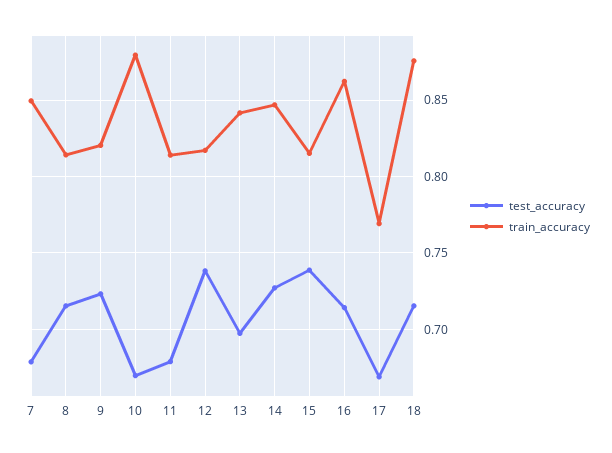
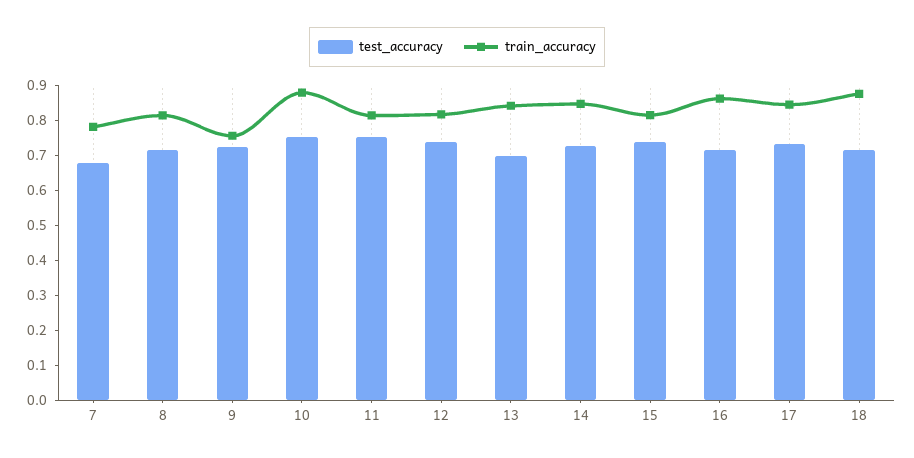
train_accuracy, 7: 0.85 -> 0.775
train_accuracy, 9: 0.82 -> 0.75
test_accuracy, 10: 0.67 -> 0.75
test_accuracy, 11: 0.68 -> 0.75
test_accuracy, 17: 0.67 -> 0.725
train_accuracy, 17: 0.77 -> 0.85

